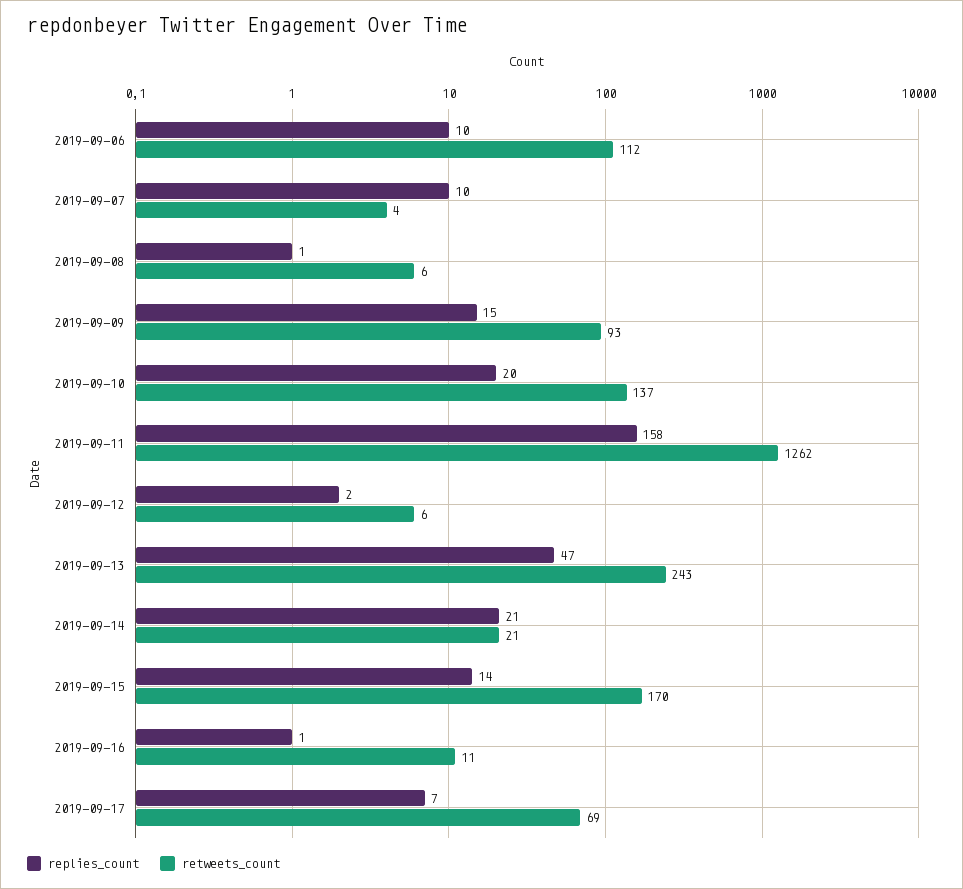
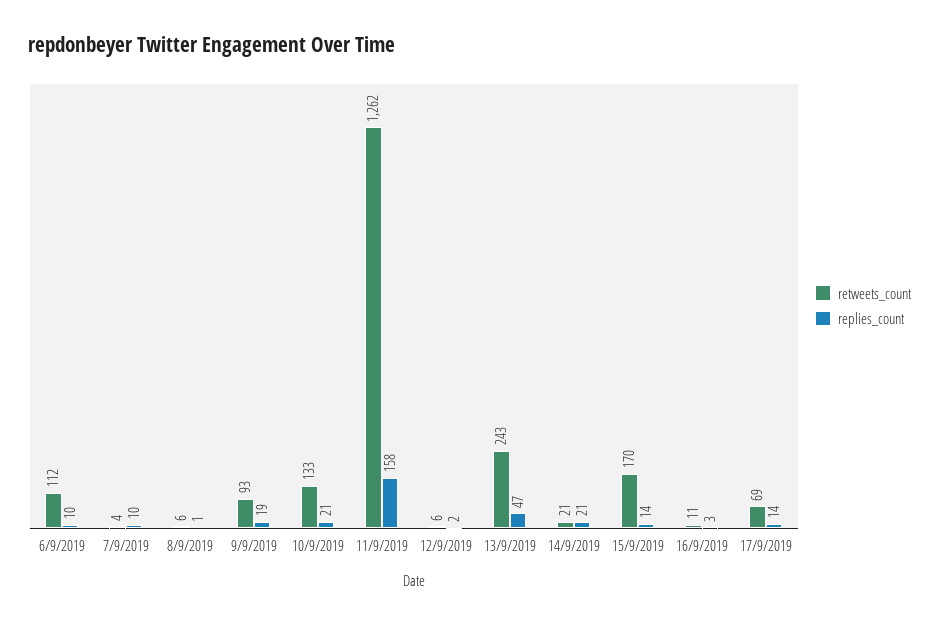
replies_count, 2019-09-09: 15 -> 19
replies_count, 2019-09-10: 20 -> 21
retweets_count, 2019-09-10: 137 -> 133
replies_count, 2019-09-16: 1 -> 3
replies_count, 2019-09-17: 7 -> 14

